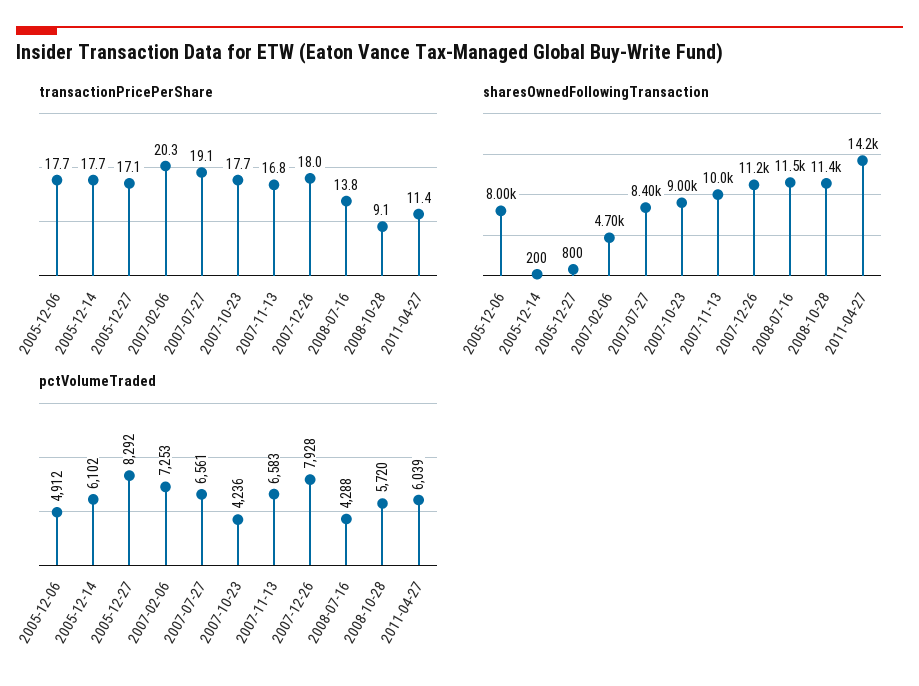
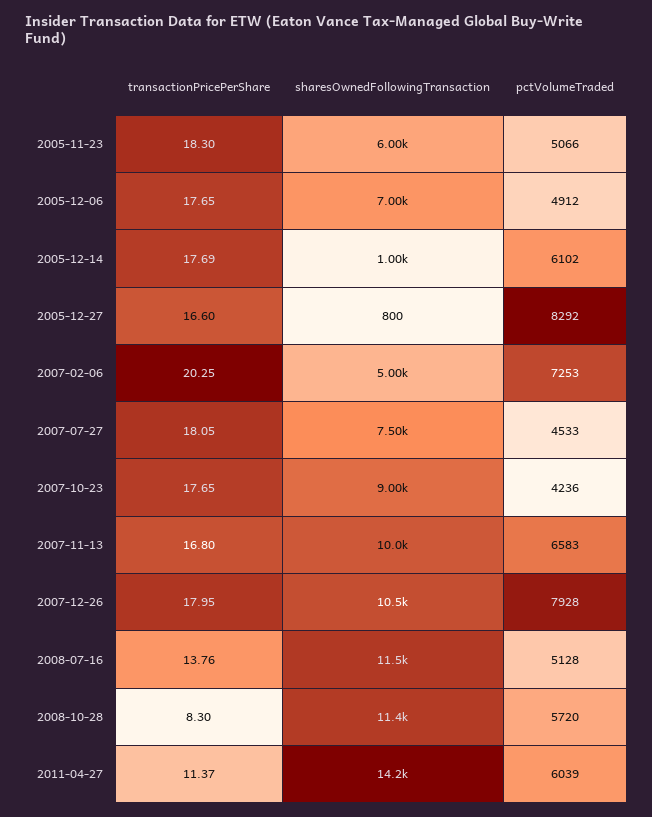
transactionPricePerShare, 2005-12-27: 17.1 -> 16.6
transactionPricePerShare, 2007-07-27: 19.1 -> 18.05
transactionPricePerShare, 2008-10-28: 9.1 -> 8.3
sharesOwnedFollowingTransaction, 2005-12-06: 8000 -> 7000
sharesOwnedFollowingTransaction, 2005-12-14: 200 -> 1000
sharesOwnedFollowingTransaction, 2007-02-06: 4700 -> 5000
sharesOwnedFollowingTransaction, 2007-07-27: 8400 -> 7500
sharesOwnedFollowingTransaction, 2007-12-26: 11200 -> 10500
pctVolumeTraded, 2007-07-27: 6561 -> 4533
pctVolumeTraded, 2008-07-16: 4288 -> 5128
transactionPricePerShare, 2005-11-23: none -> 18.3
sharesOwnedFollowingTransaction, 2005-11-23: none -> 6000
pctVolumeTraded, 2005-11-23: none -> 5066

